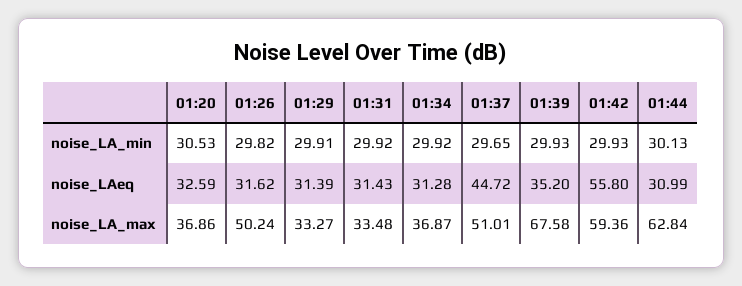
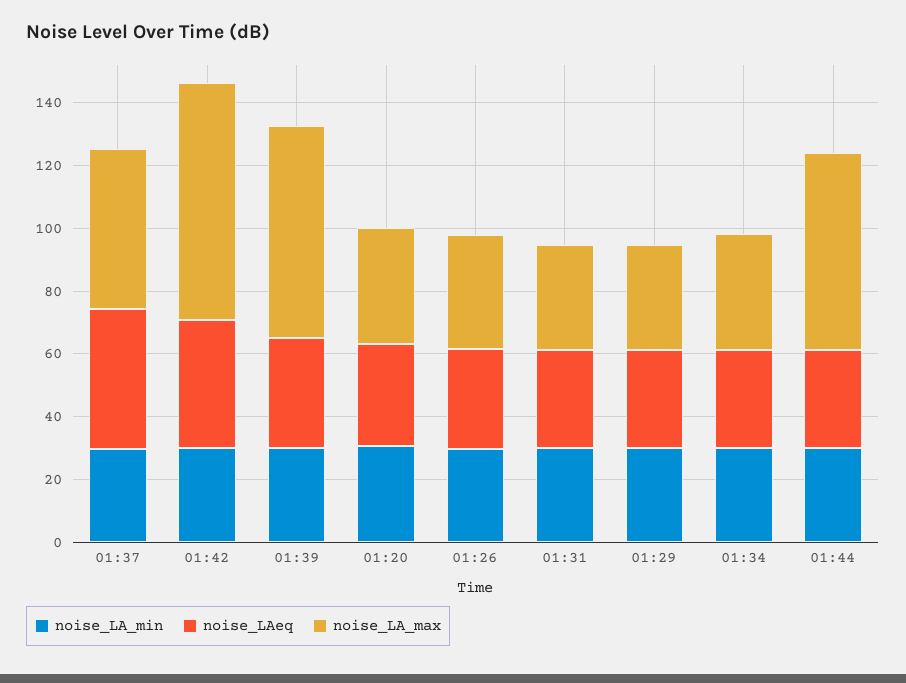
noise_LAeq, 01:42: 55.8 -> 40
noise_LA_max, 01:26: 50.24 -> 35
noise_LA_max, 01:42: 59.36 -> 75

